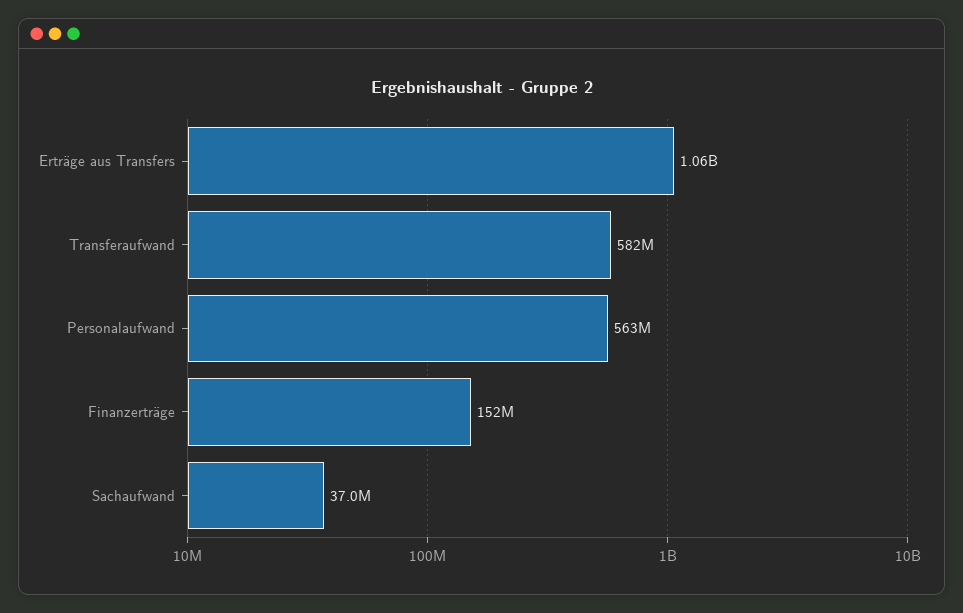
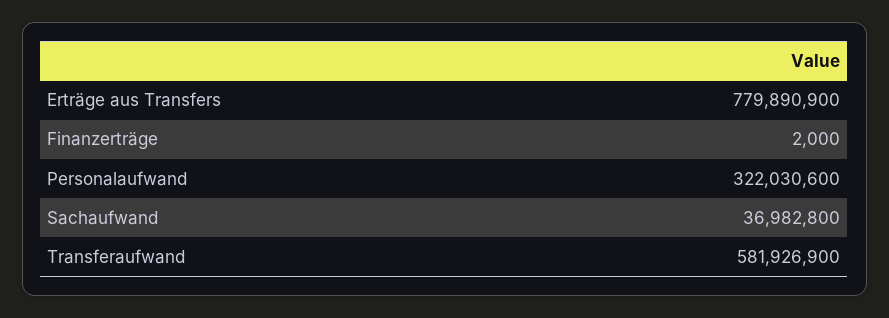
Erträge aus Transfers: 1060000000 -> 779890900
Personalaufwand: 563000000 -> 322030600
Finanzerträge: 152000000 -> 2000

